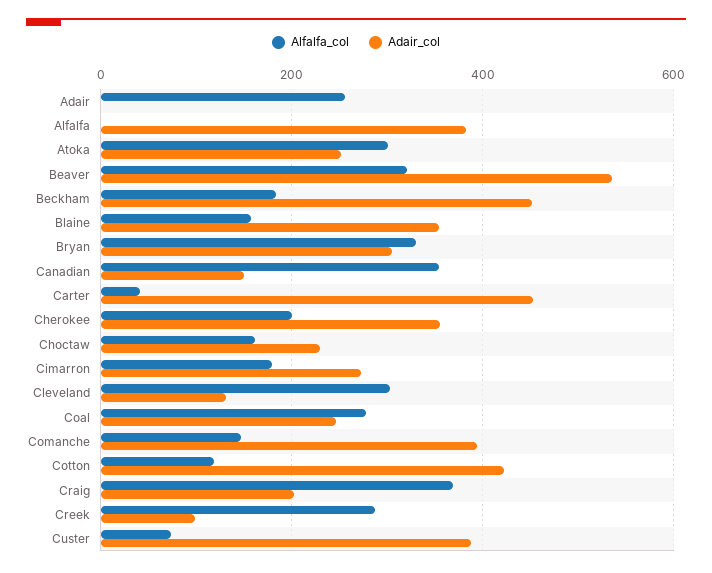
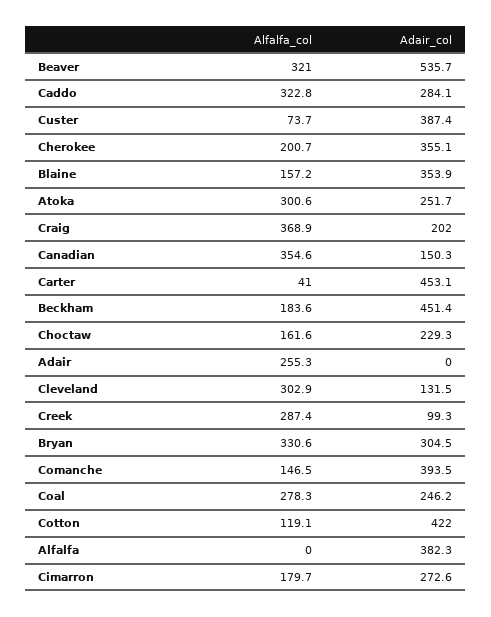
Alfalfa_col, Caddo: none -> 322.8
Adair_col, Caddo: none -> 284.1

